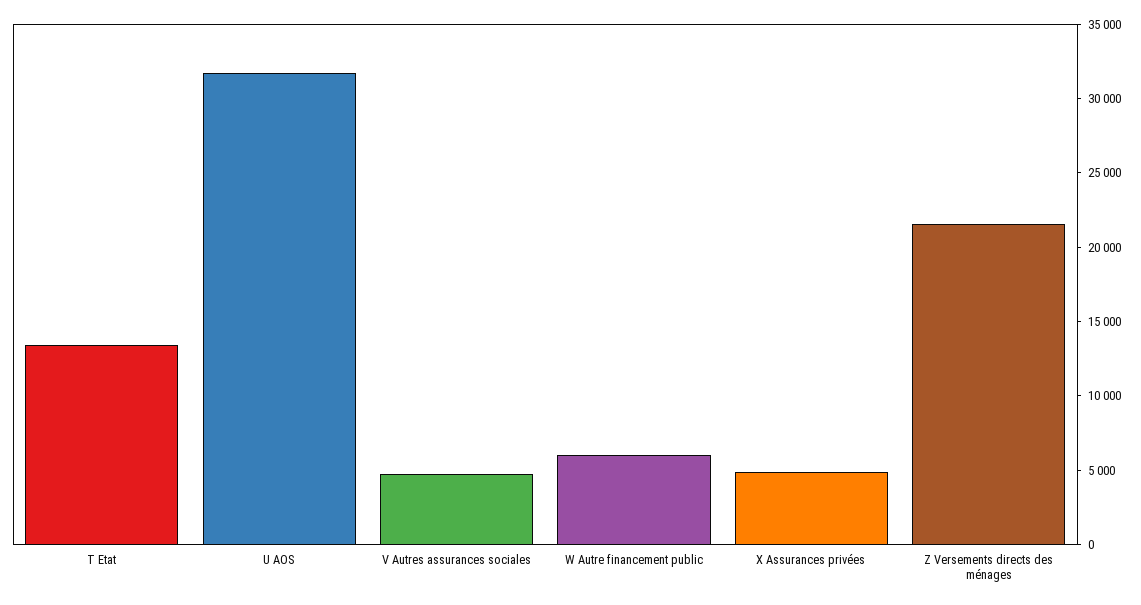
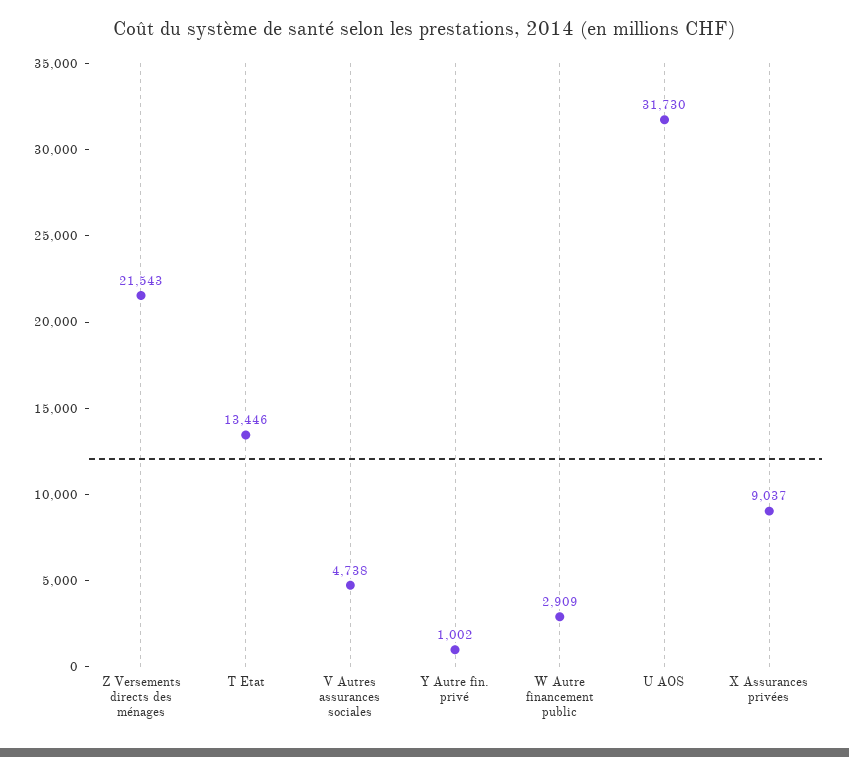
W Autre financement public: 6000 -> 2909
X Assurances privées: 5000 -> 9037
Y Autre fin. privé: none -> 1002

